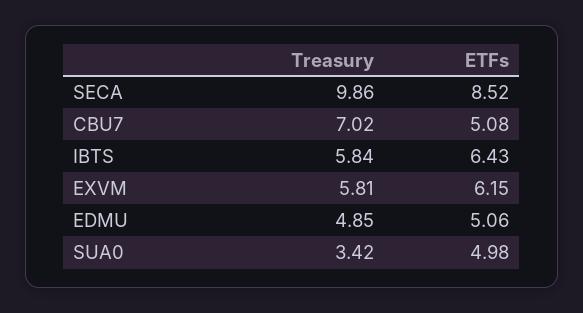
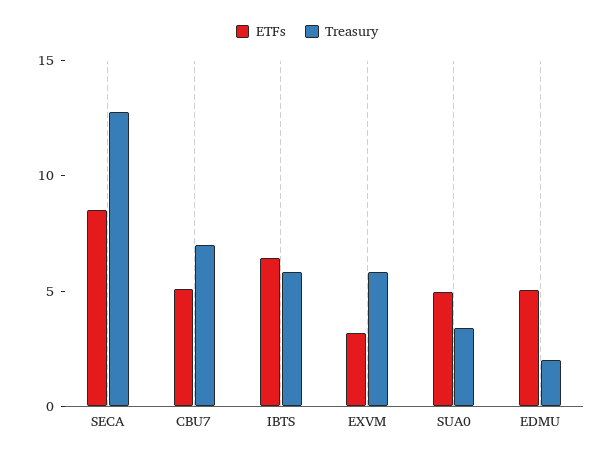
Treasury, SECA: 9.86 -> 13
ETFs, EXVM: 6.15 -> 3
Treasury, EDMU: 4.85 -> 2

